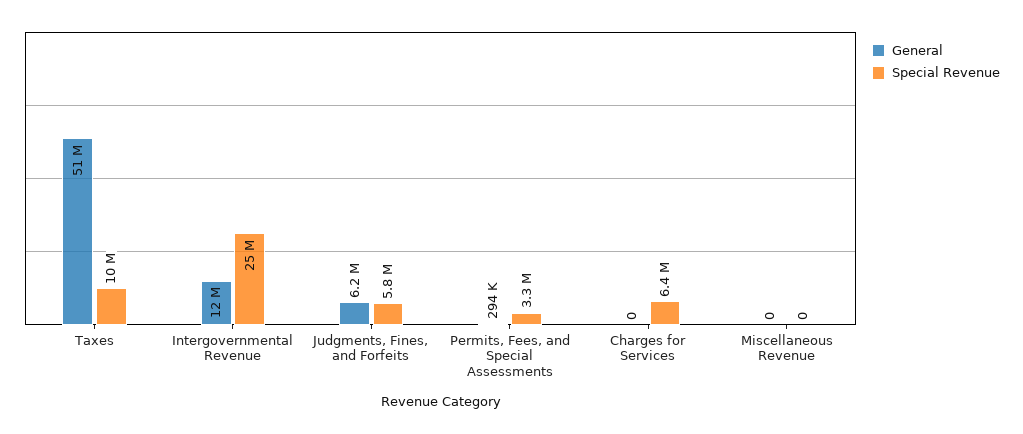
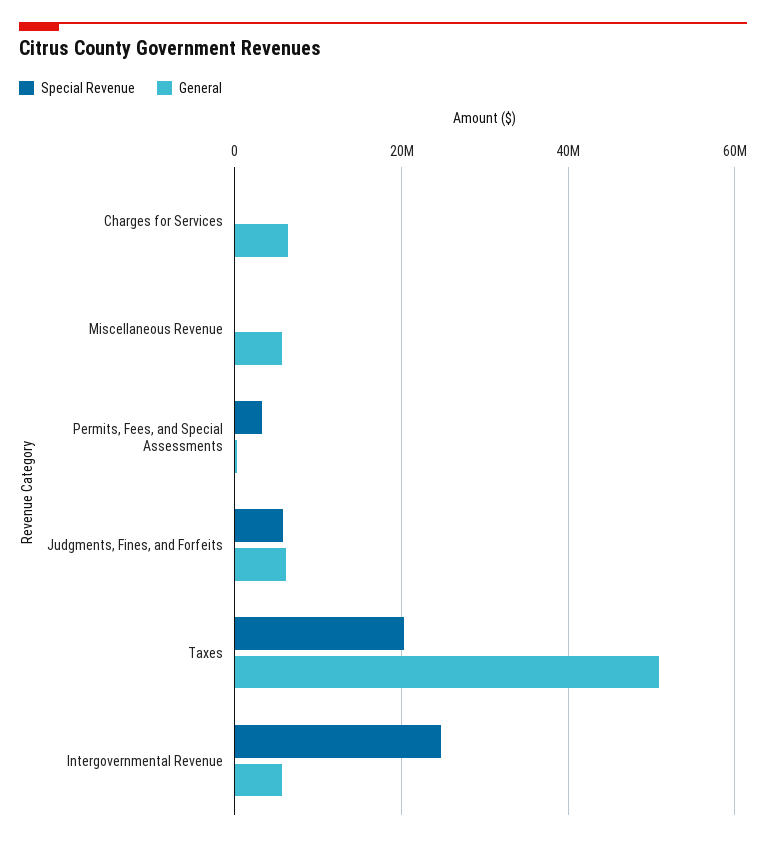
Special Revenue, Taxes: 10000000 -> 20000000
General, Intergovernmental Revenue: 12000000 -> 6000000
General, Charges for Services: 0 -> 6000000
Special Revenue, Charges for Services: 6400000 -> 0
General, Miscellaneous Revenue: 0 -> 6000000

